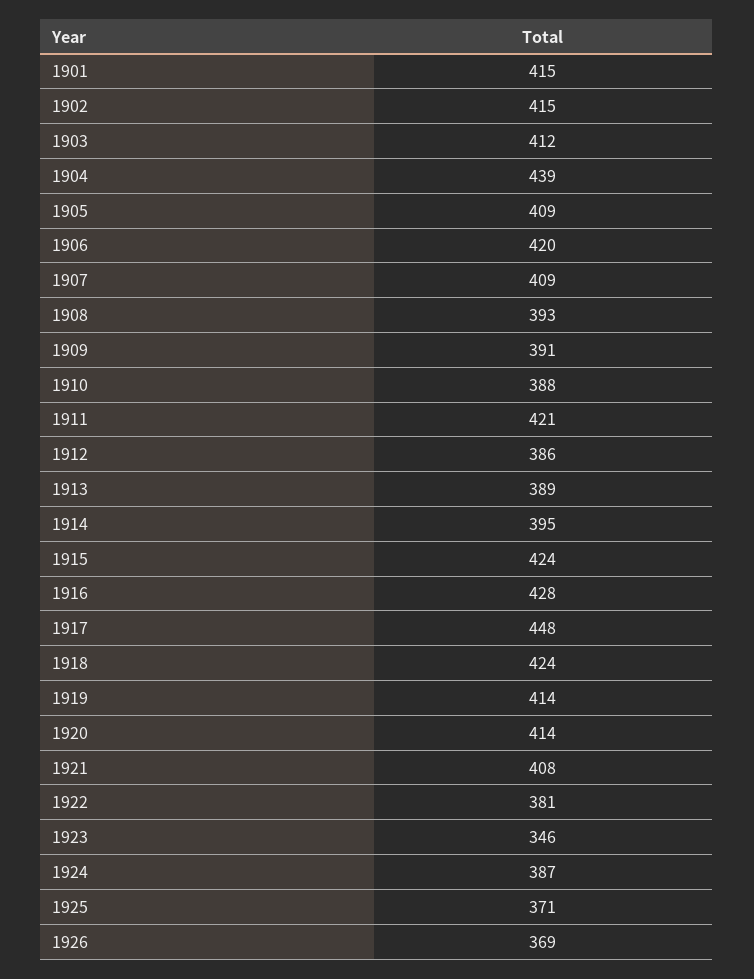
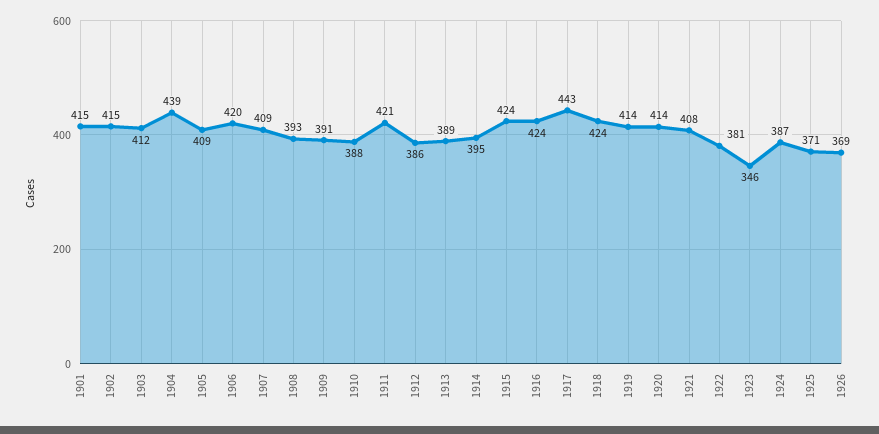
1916: 428 -> 424
1917: 448 -> 443

